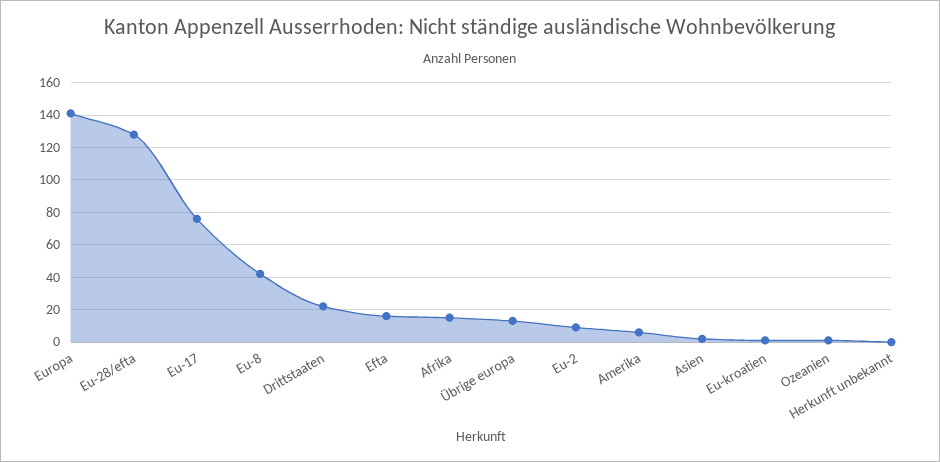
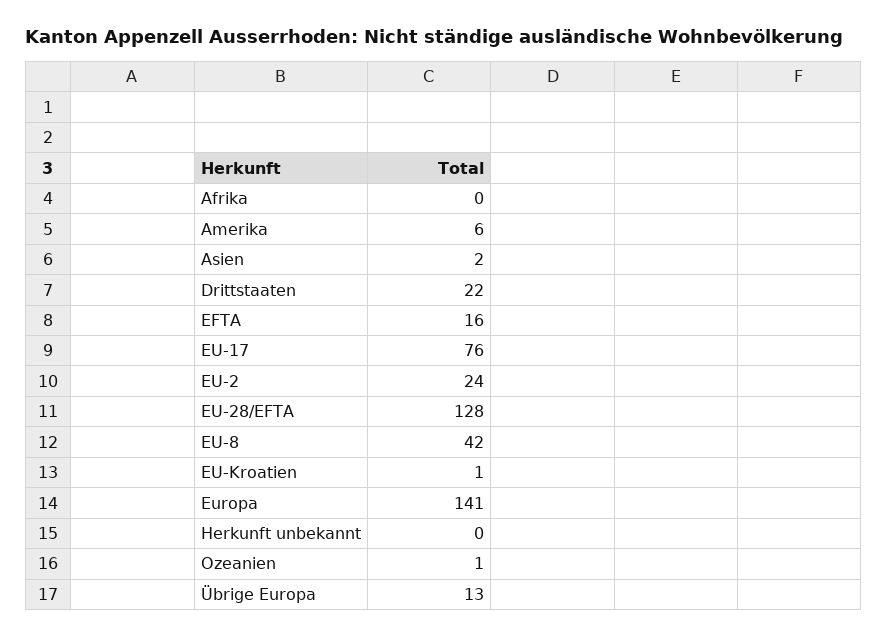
Afrika: 15 -> 0
Eu-2: 10 -> 24

